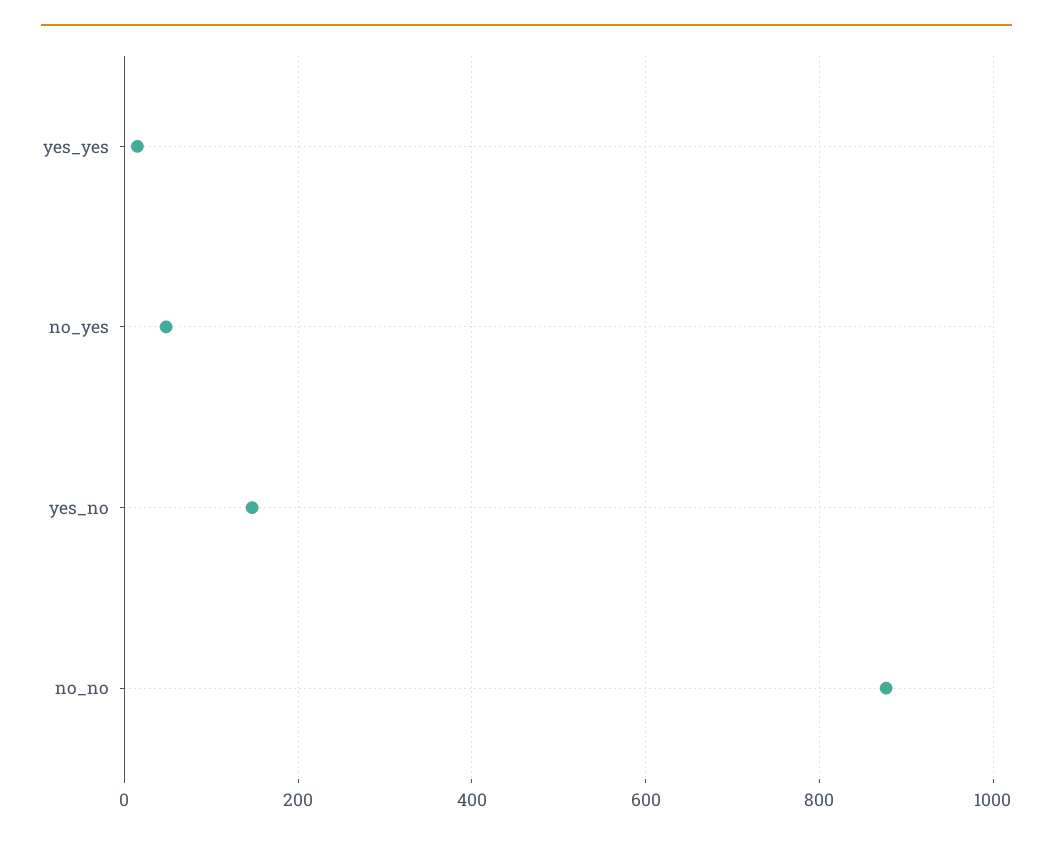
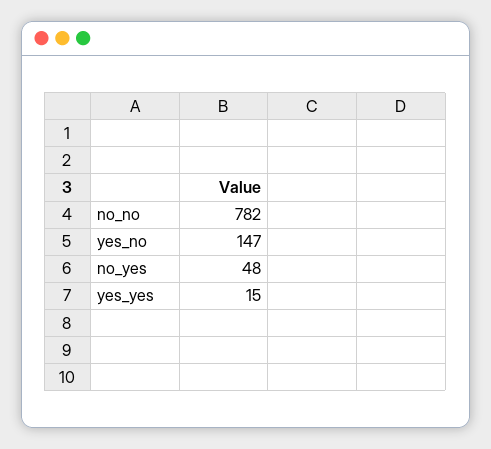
no_no: 880 -> 782

